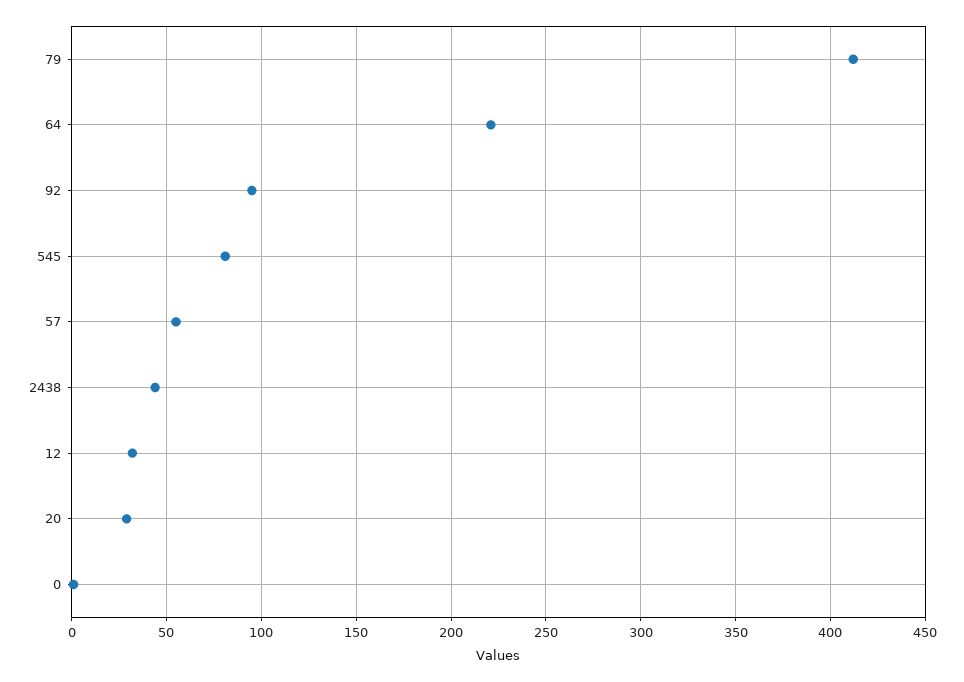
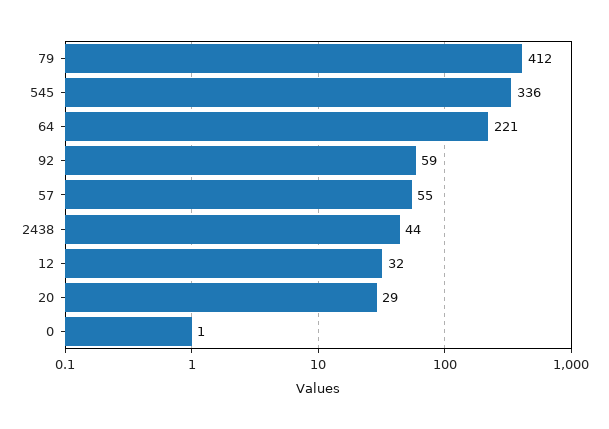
92: 95 -> 59
545: 80 -> 336

